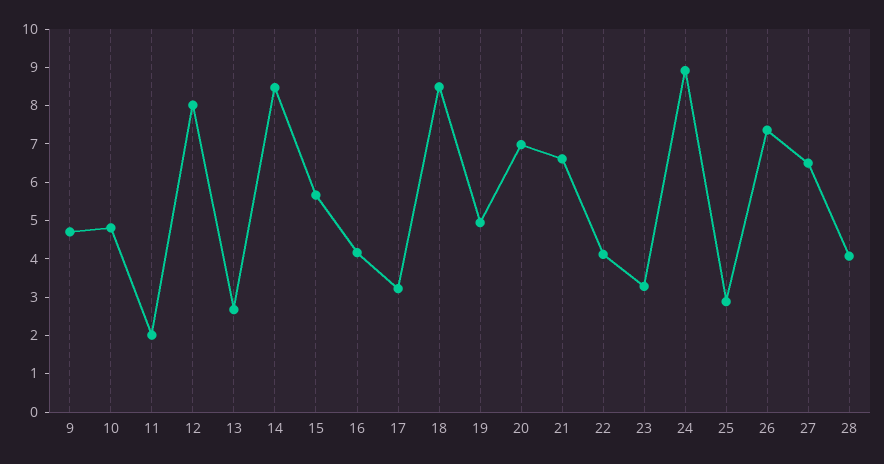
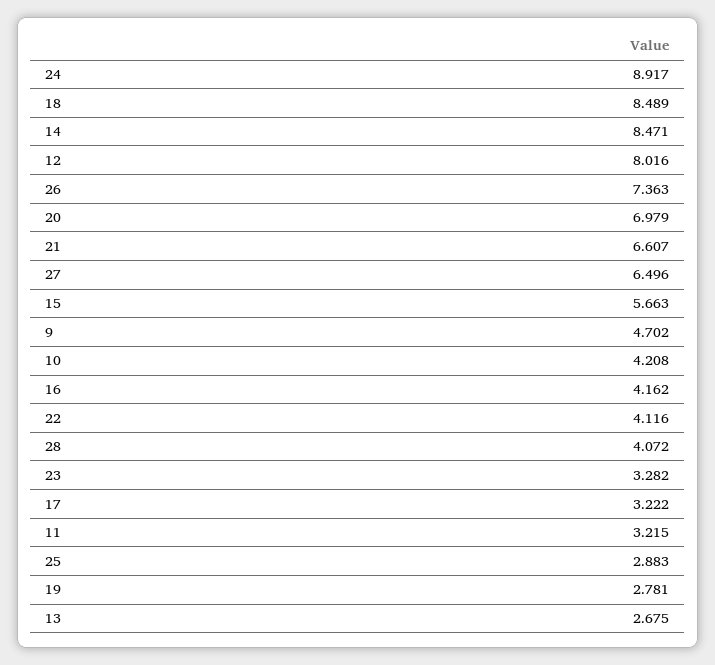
10: 4.75 -> 4.208
11: 2 -> 3.215
19: 5 -> 2.781

